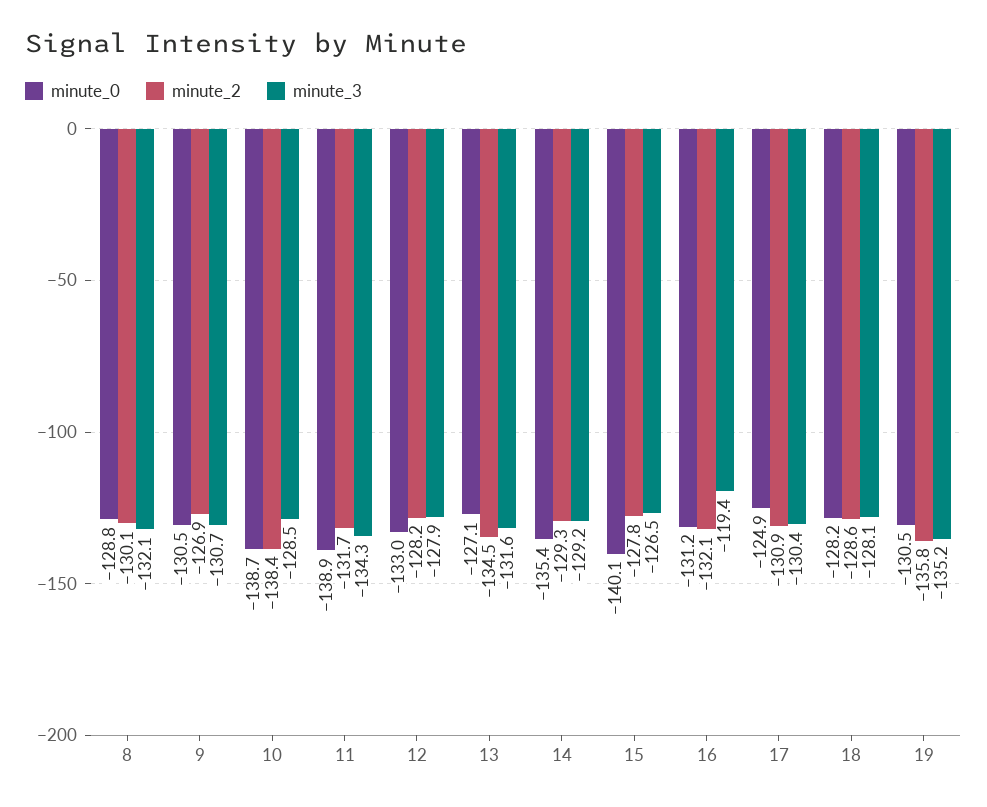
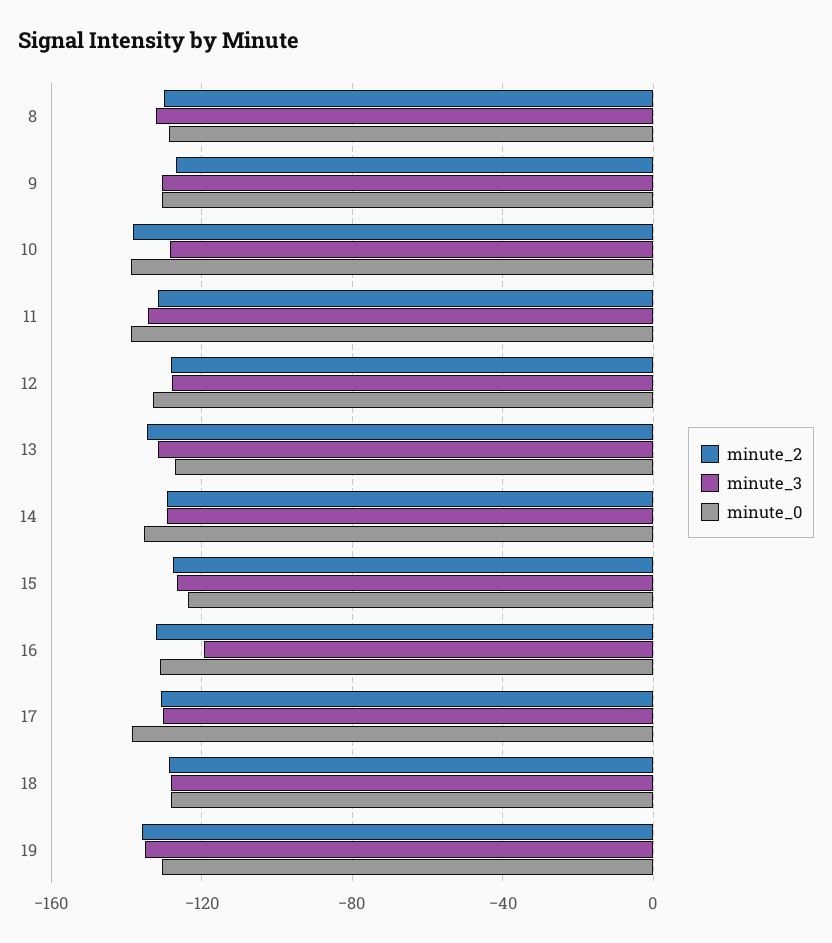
minute_0, 15: -140.1 -> -125
minute_0, 17: -124.9 -> -140

